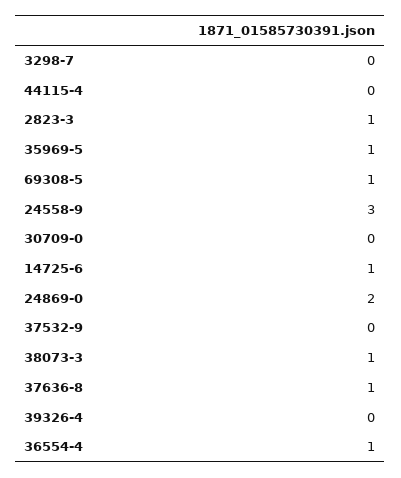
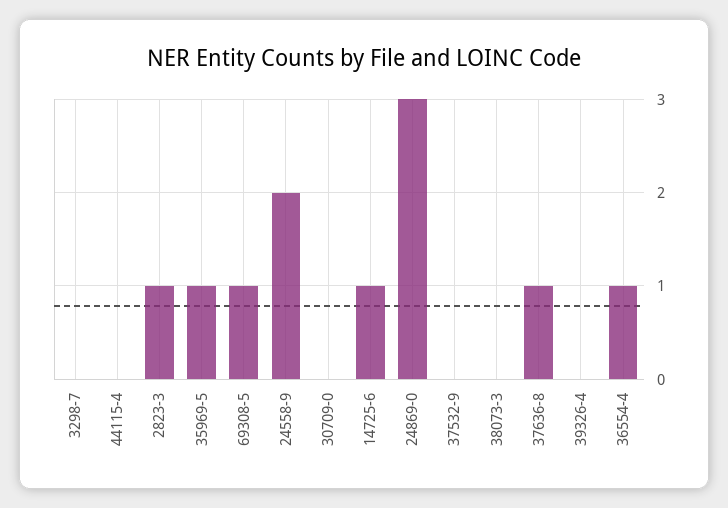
24558-9: 3 -> 2
24869-0: 2 -> 3
38073-3: 1 -> 0

